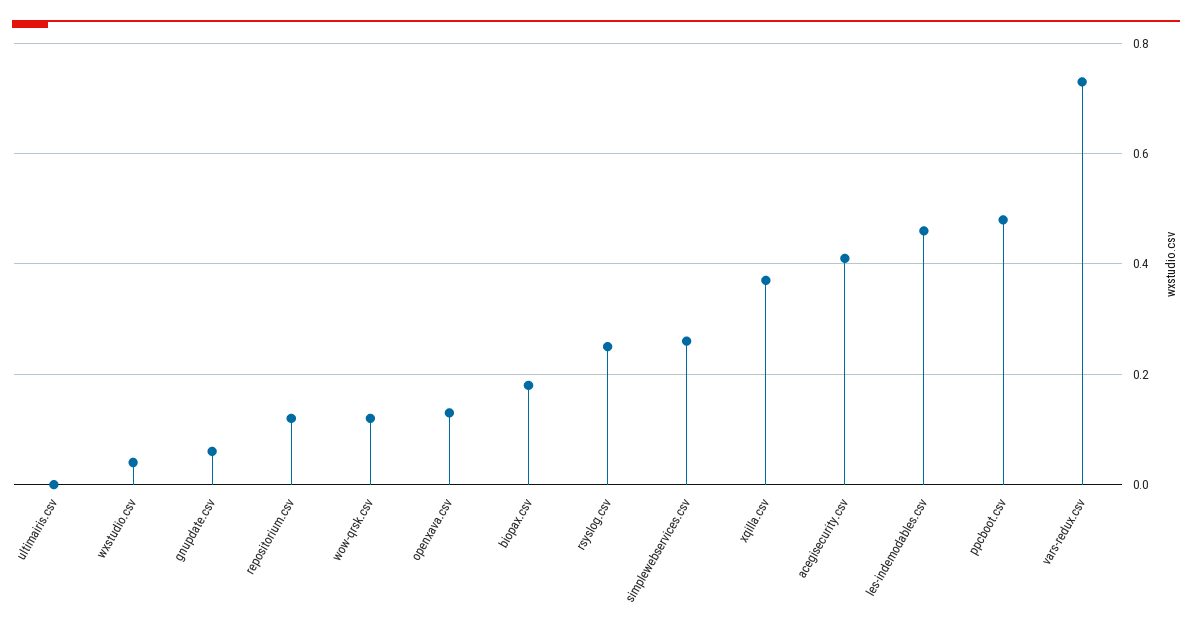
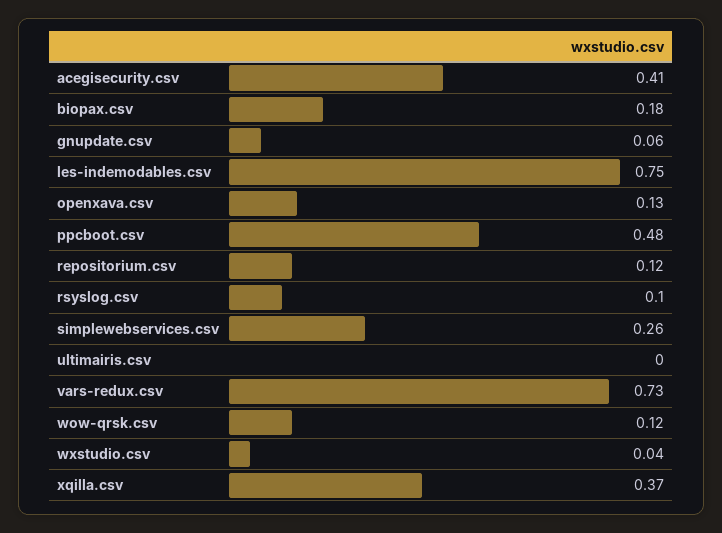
rsyslog.csv: 0.25 -> 0.1
les-indemodables.csv: 0.45 -> 0.75

